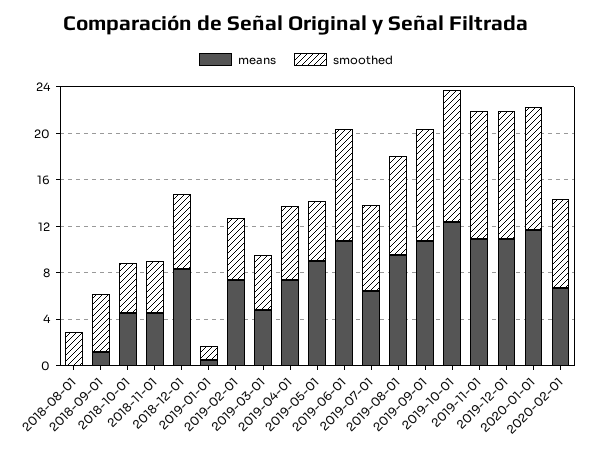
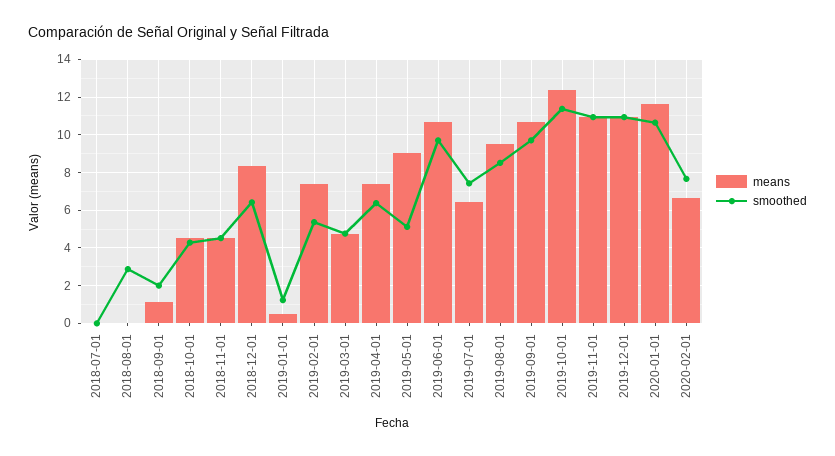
smoothed, 2018-09-01: 5 -> 2
means, 2018-07-01: none -> 0
smoothed, 2018-07-01: none -> 0

